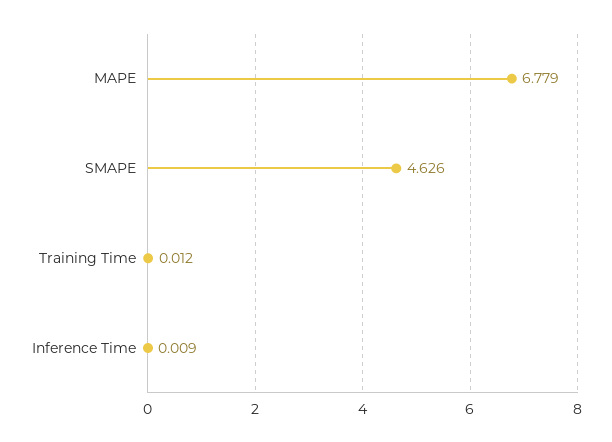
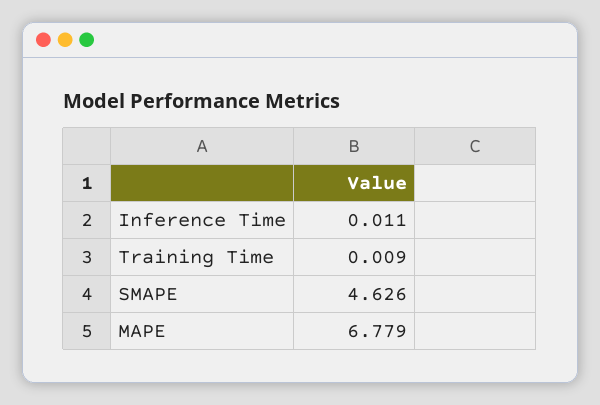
Training Time: 0.012 -> 0.009
Inference Time: 0.009 -> 0.011

